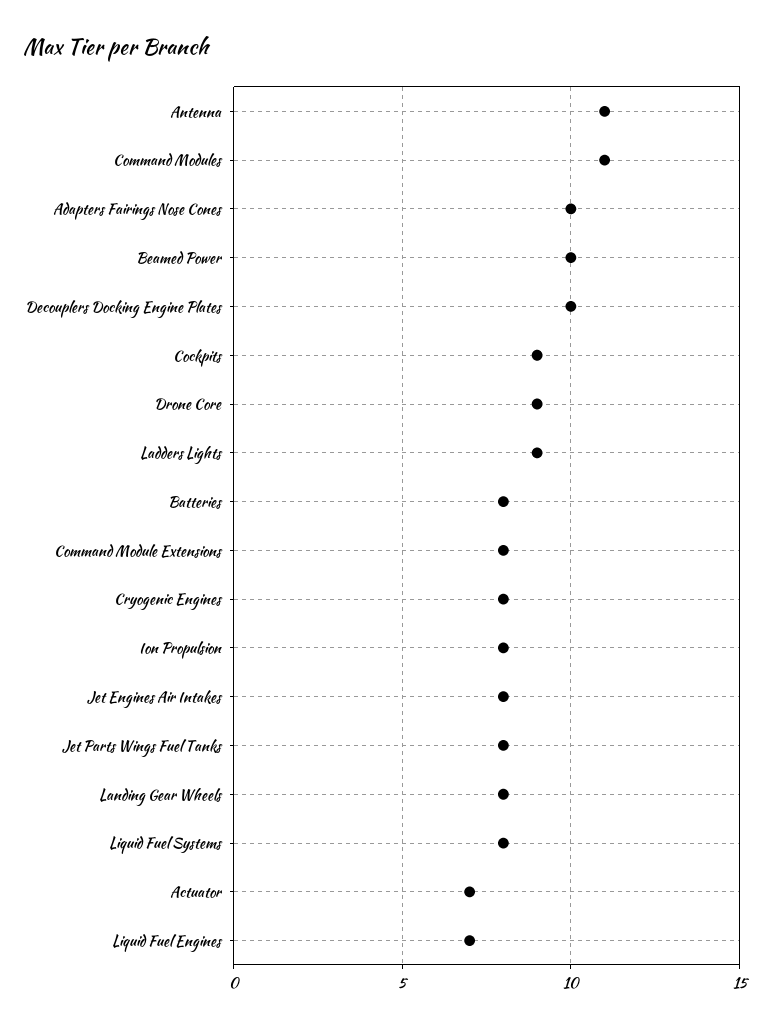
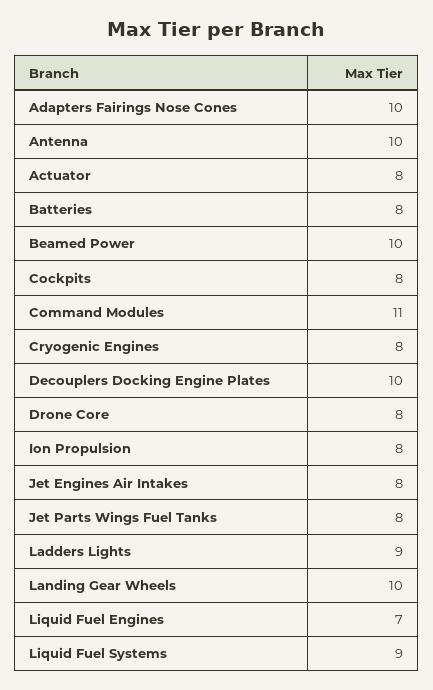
Antenna: 11 -> 10
Cockpits: 9 -> 8
Drone Core: 9 -> 8
Command Module Extensions: 8 -> none
Landing Gear Wheels: 8 -> 10
Liquid Fuel Systems: 8 -> 9
Actuator: 7 -> 8

